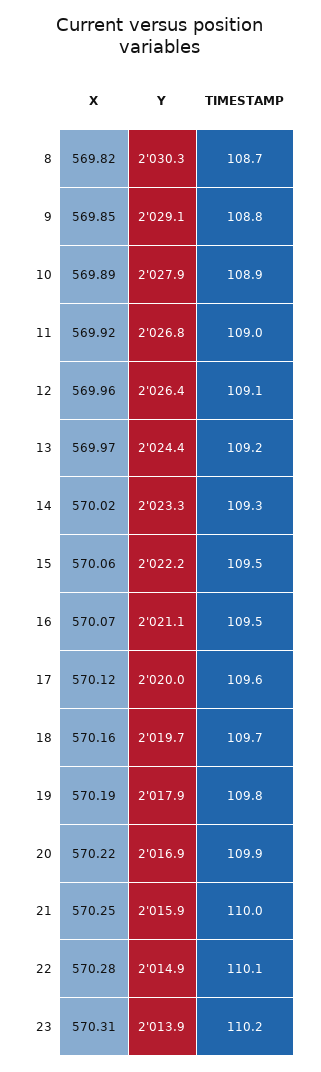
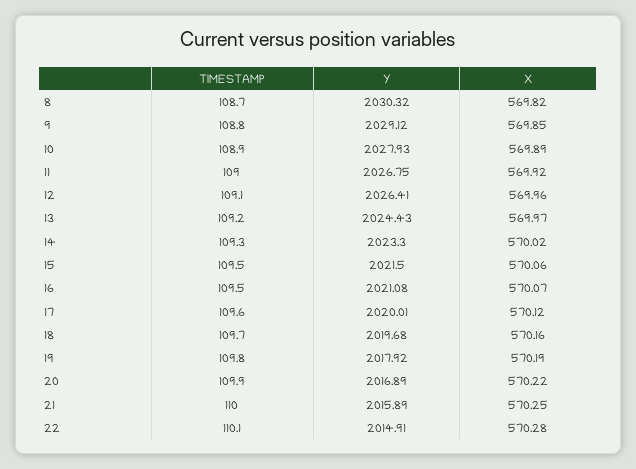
Y, 15: 2022.2 -> 2021.5
X, 23: 570.31 -> none
Y, 23: 2013.9 -> none
TIMESTAMP, 23: 110.2 -> none

